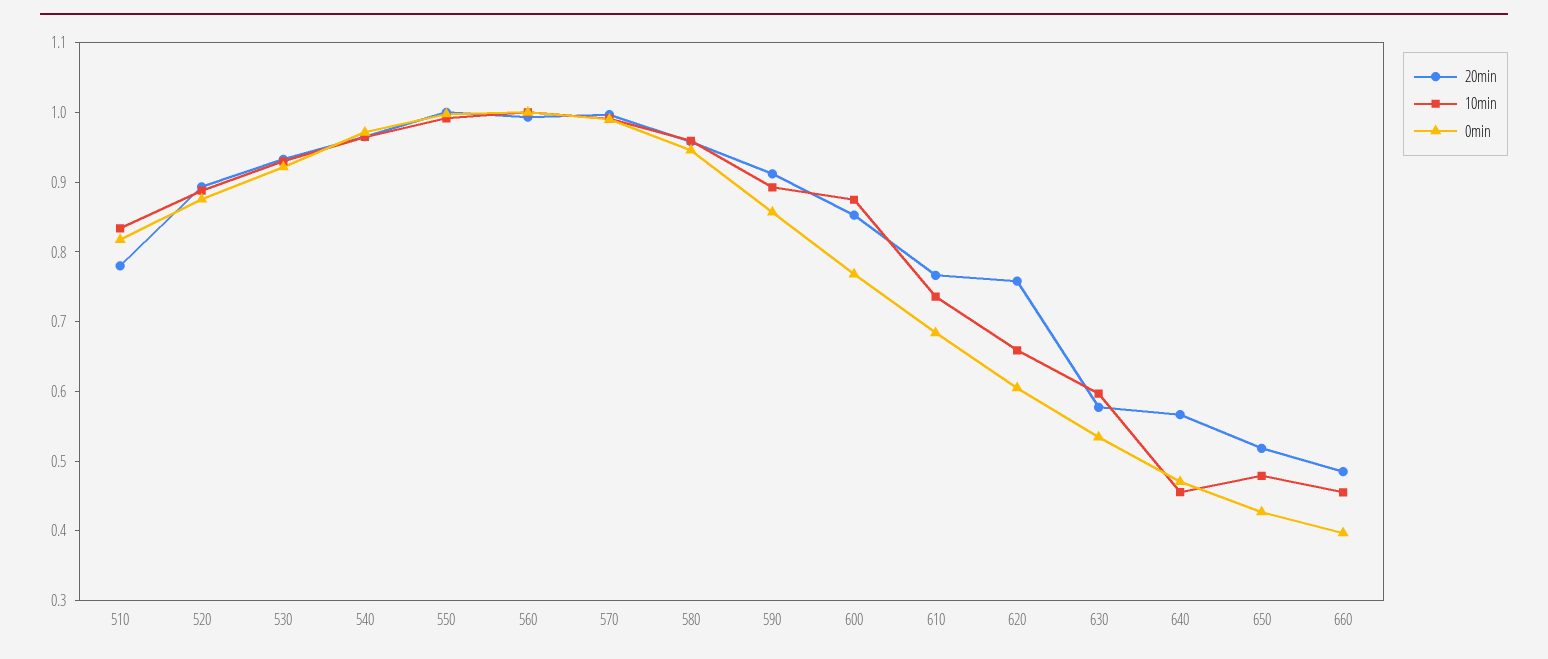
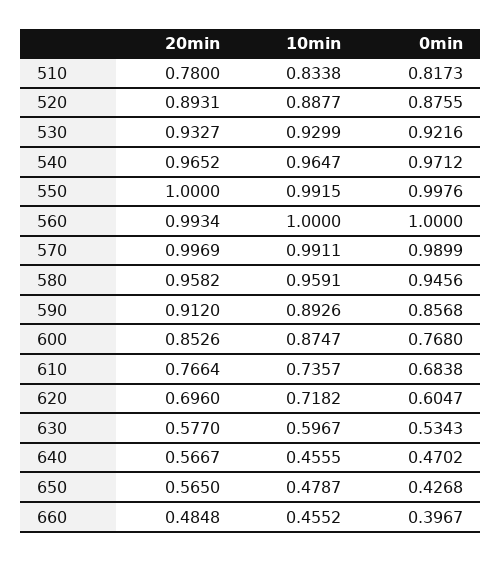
20min, 620: 0.76 -> 0.696
10min, 620: 0.66 -> 0.7182
20min, 650: 0.52 -> 0.565

